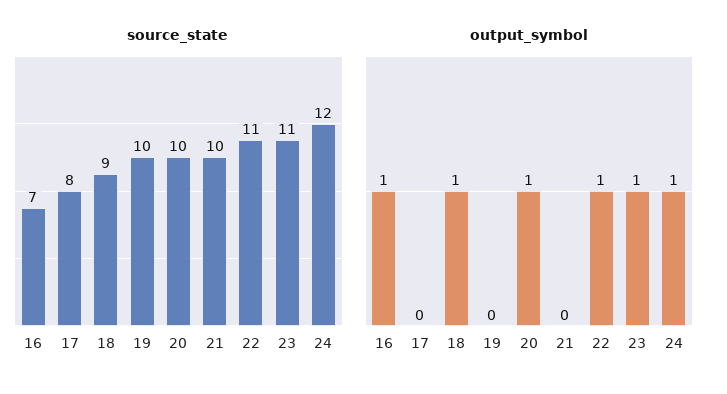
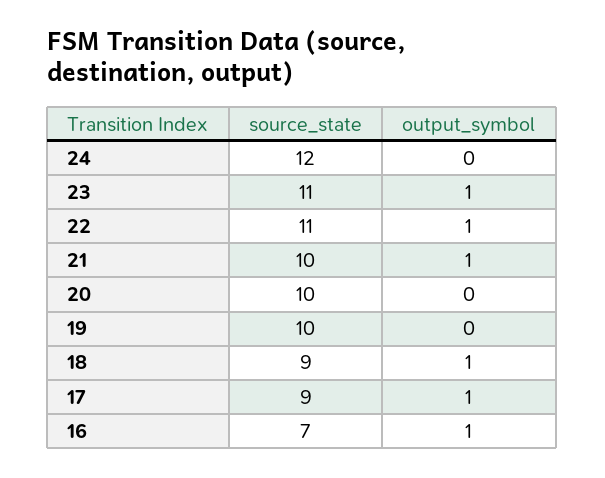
source_state, 17: 8 -> 9
output_symbol, 17: 0 -> 1
output_symbol, 20: 1 -> 0
output_symbol, 21: 0 -> 1
output_symbol, 24: 1 -> 0

